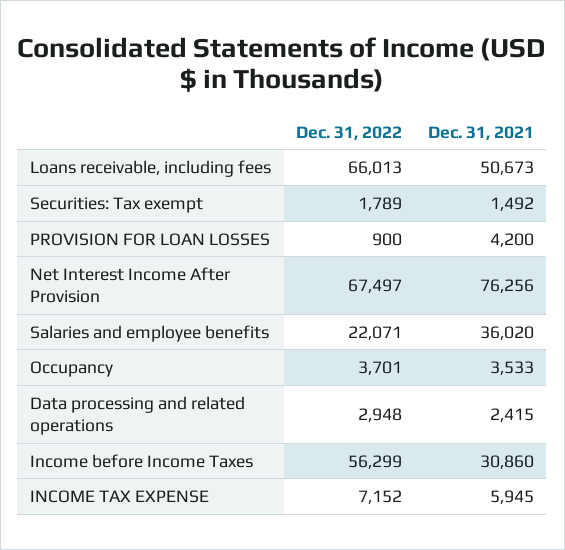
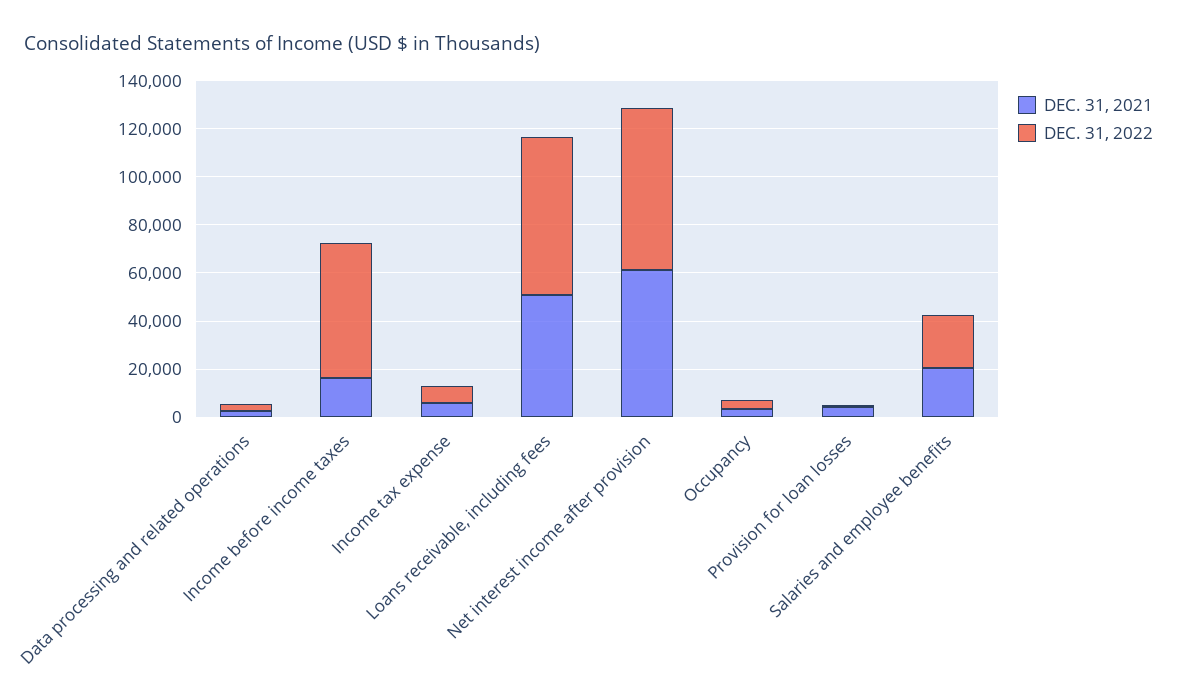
Dec. 31, 2022, Securities: Tax exempt: 1789 -> none
Dec. 31, 2021, Securities: Tax exempt: 1492 -> none
Dec. 31, 2021, Net Interest Income After Provision: 76256 -> 60000
Dec. 31, 2021, Salaries and employee benefits: 36020 -> 20000
Dec. 31, 2021, Income before Income Taxes: 30860 -> 15000

